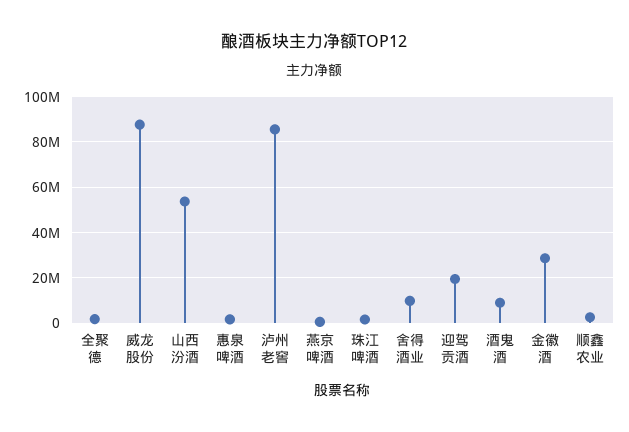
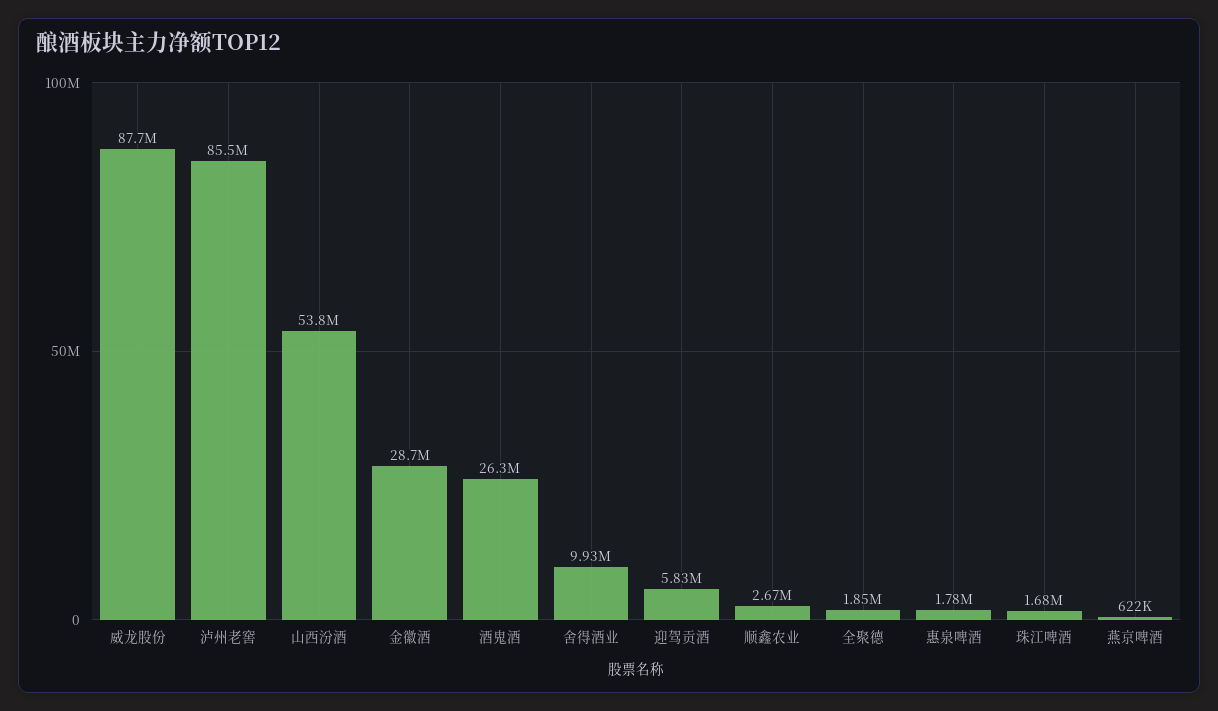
迎驾贡酒: 20000000 -> 5830000
酒鬼酒: 10000000 -> 26300000

